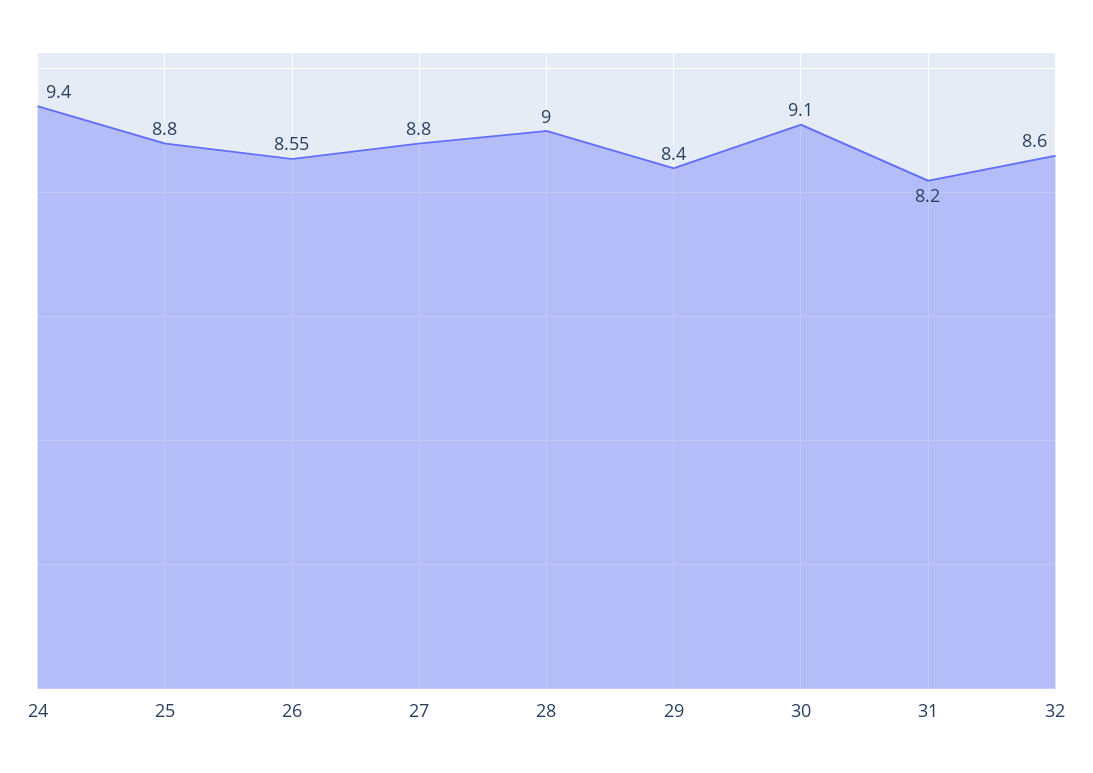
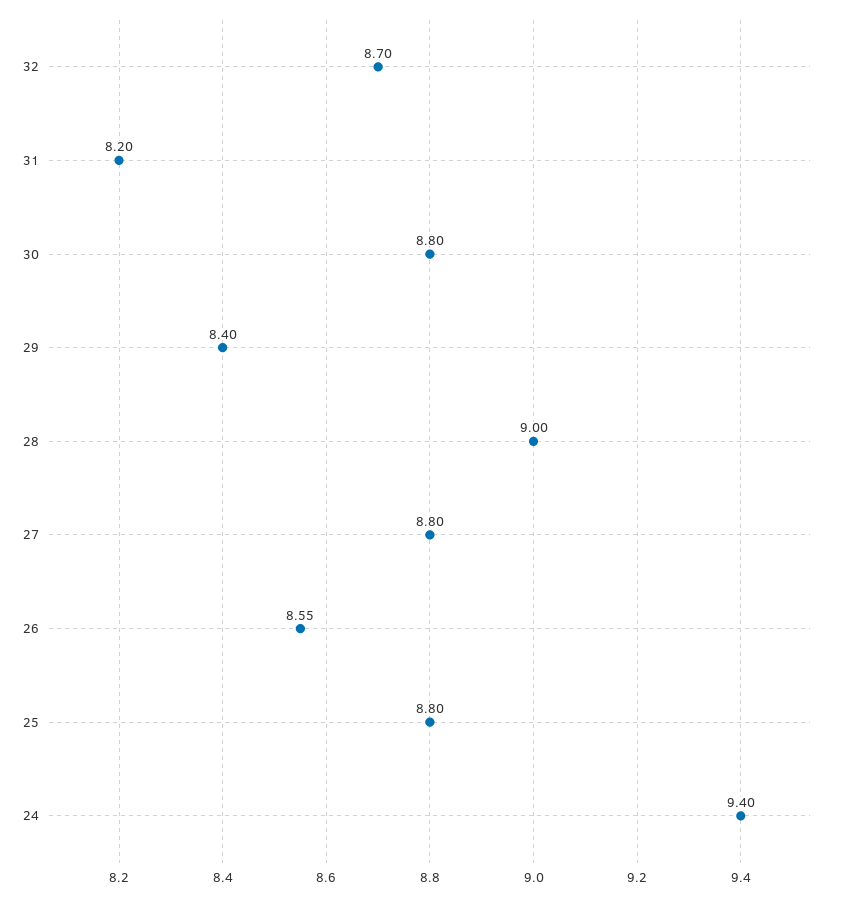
30: 9.1 -> 8.8
32: 8.6 -> 8.7

